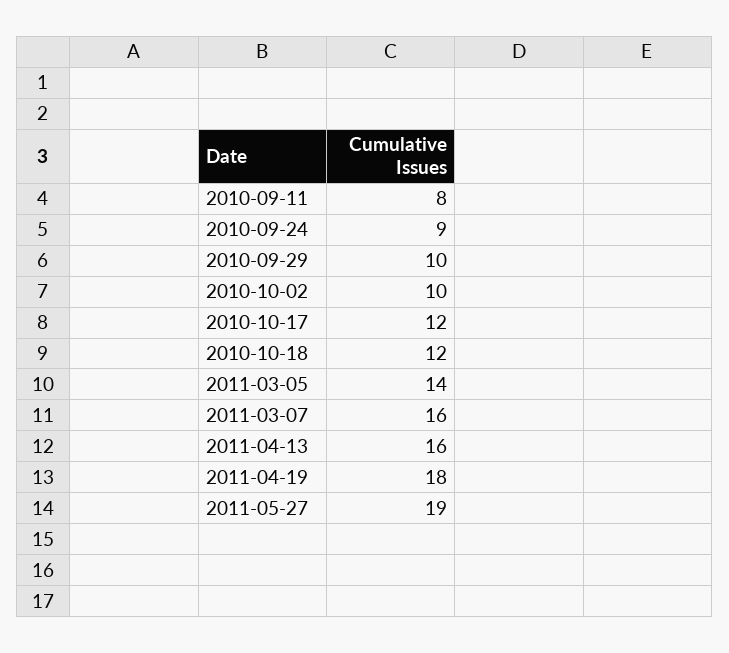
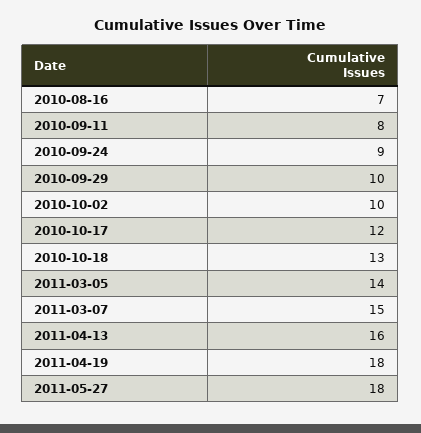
2010-10-18: 12 -> 13
2011-03-07: 16 -> 15
2011-05-27: 19 -> 18
2010-08-16: none -> 7

